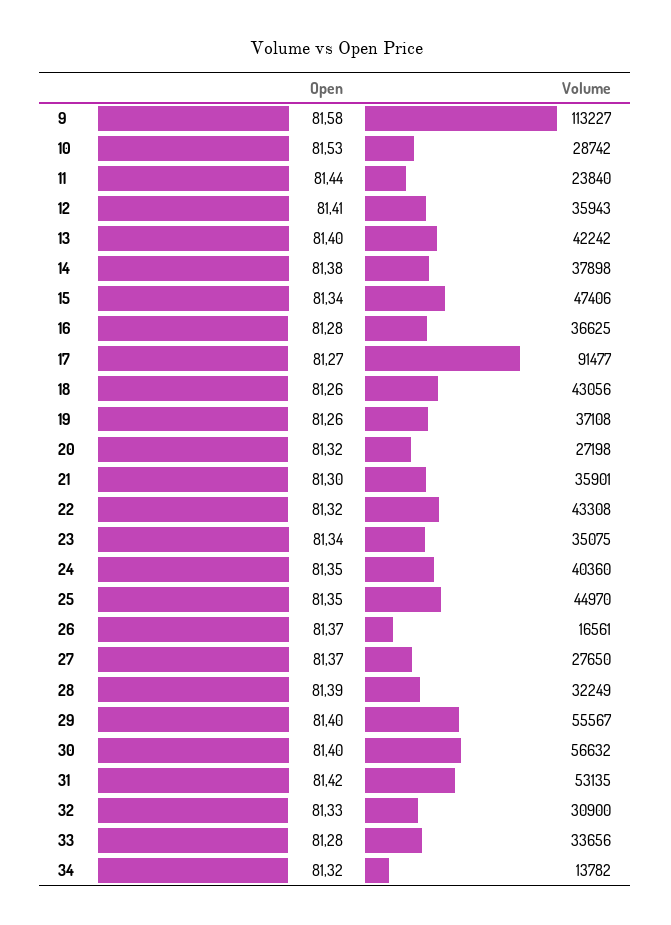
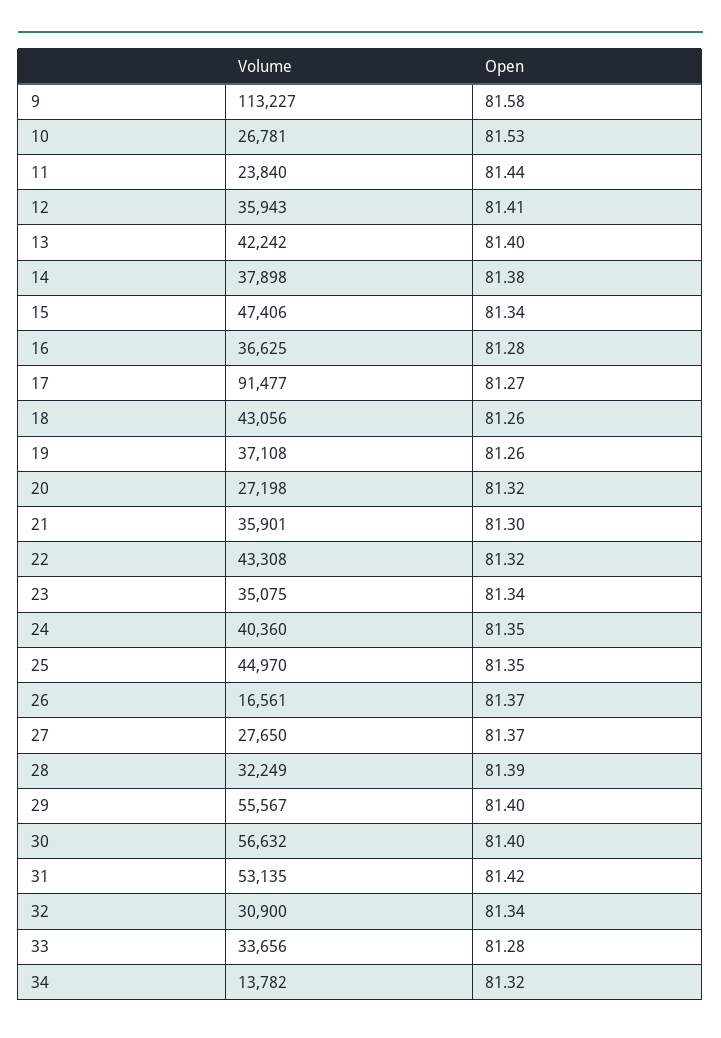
Volume, 10: 28742 -> 26781
Open, 32: 81.33 -> 81.34

